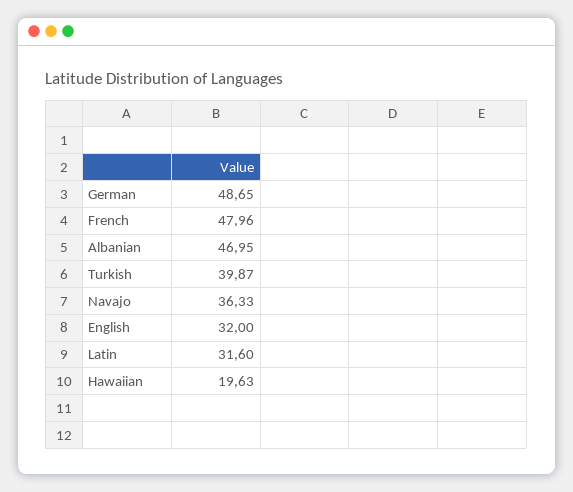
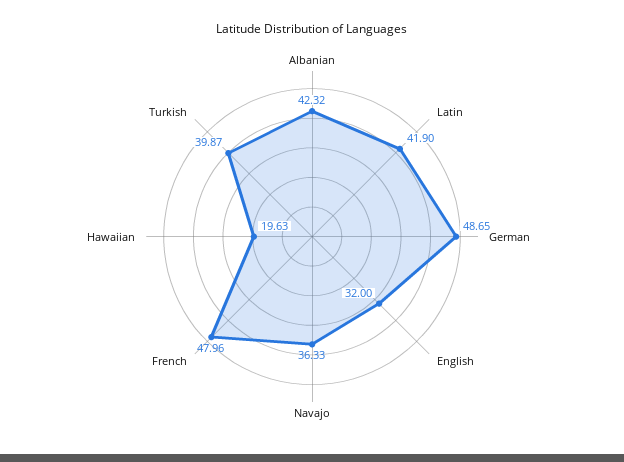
Albanian: 46.95 -> 42.32
Latin: 31.6 -> 41.9

